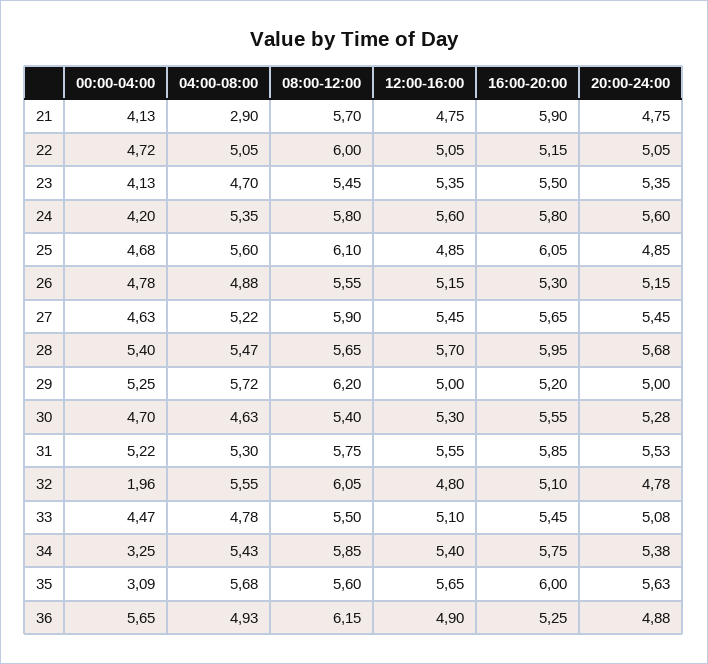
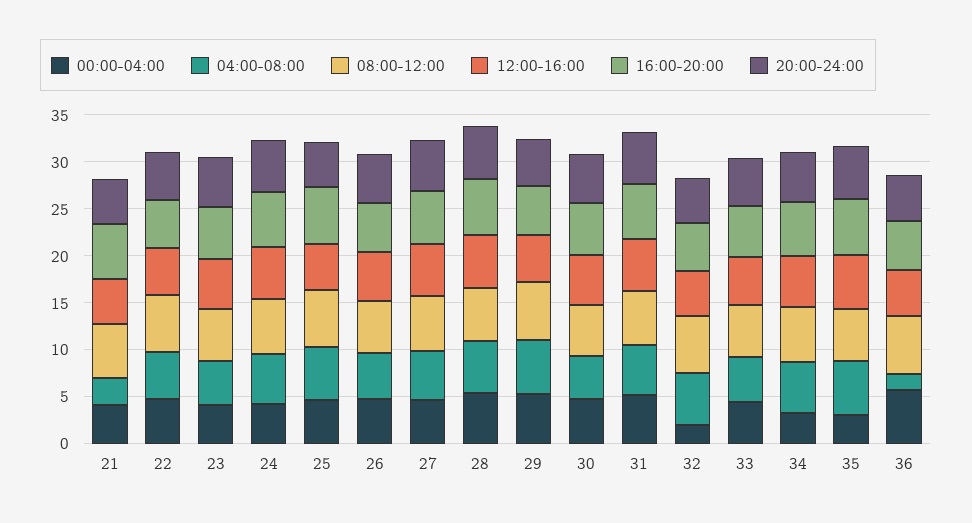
04:00-08:00, 36: 4.93 -> 2

